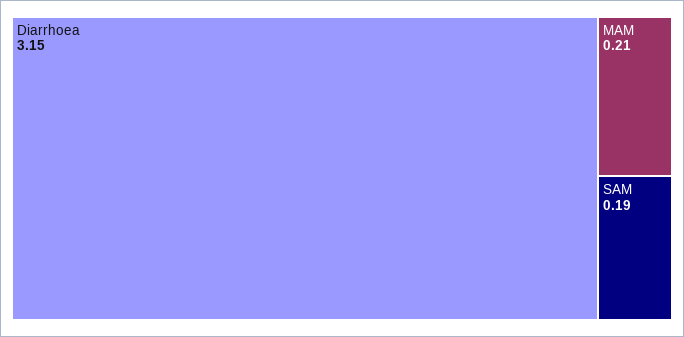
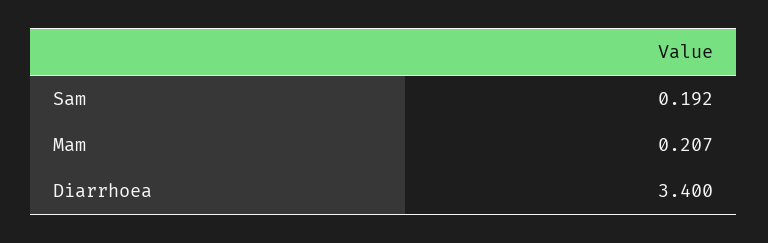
Diarrhoea: 3.15 -> 3.4

